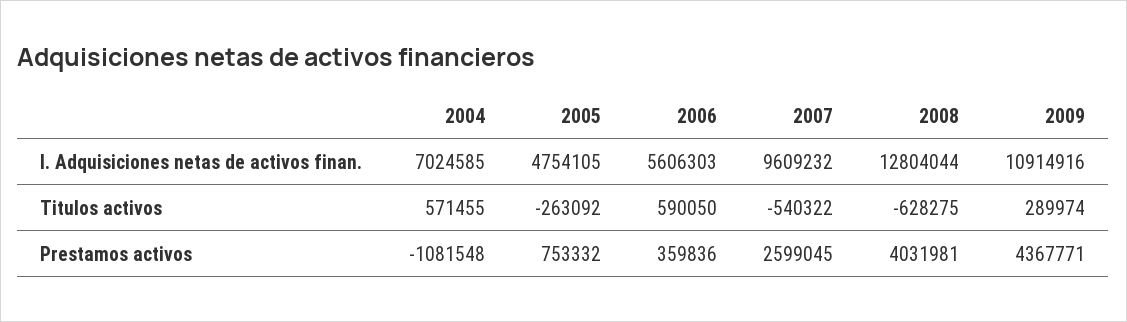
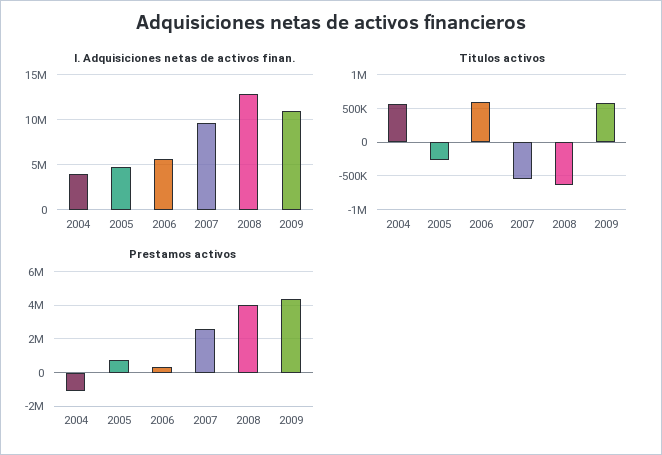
I. Adquisiciones netas de activos finan., 2004: 7024585 -> 4000000
Titulos activos, 2009: 289974 -> 600000

